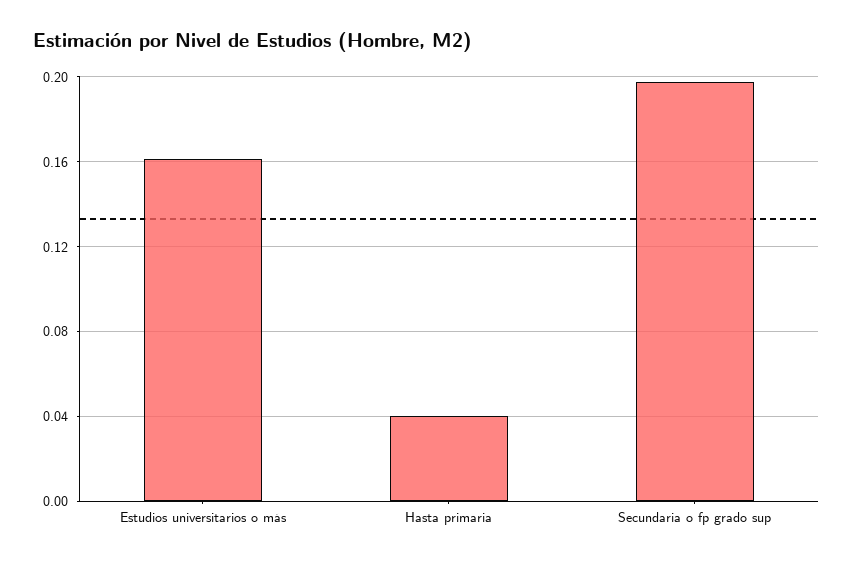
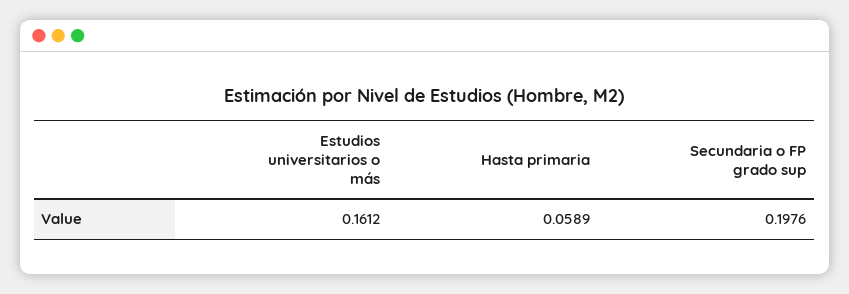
Hasta primaria: 0.04 -> 0.0589

